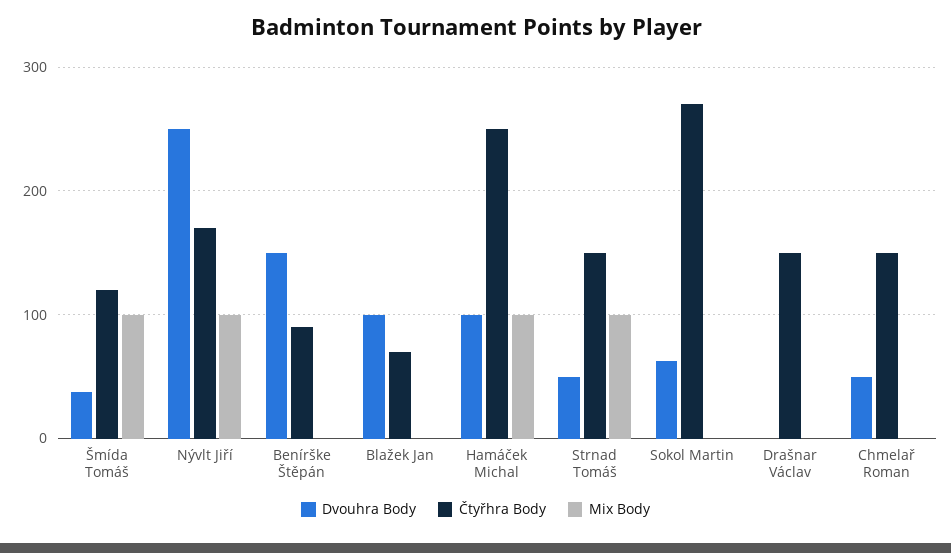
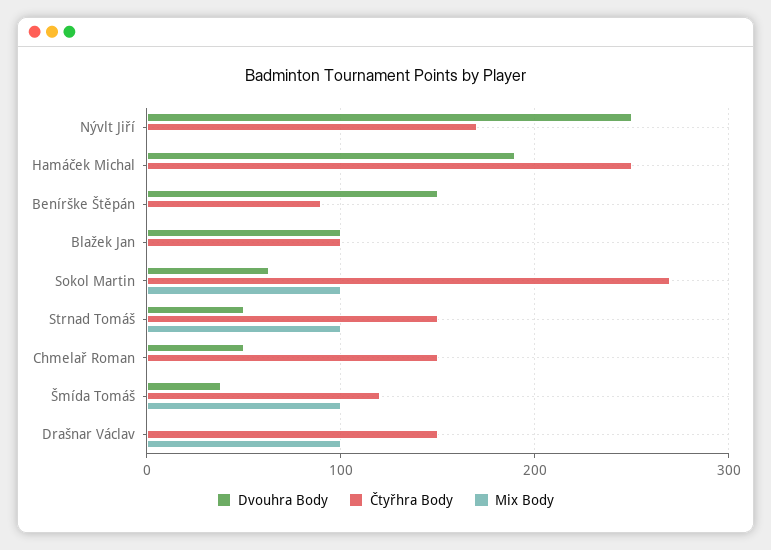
Mix Body, Nývlt Jiří: 100 -> 0
Čtyřhra Body, Blažek Jan: 70 -> 100
Dvouhra Body, Hamáček Michal: 100 -> 190
Mix Body, Hamáček Michal: 100 -> 0
Mix Body, Sokol Martin: 0 -> 100
Mix Body, Drašnar Václav: 0 -> 100

